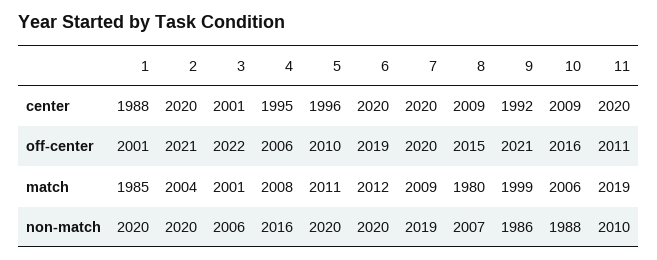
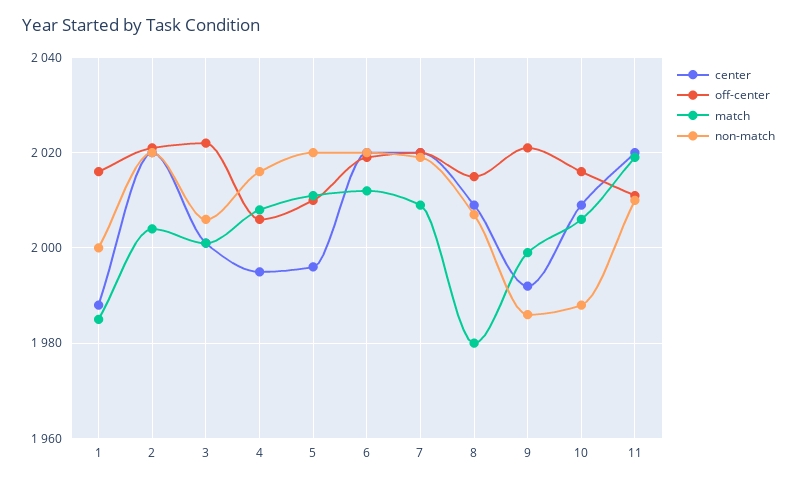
off-center, 1: 2001 -> 2015
non-match, 1: 2020 -> 2000

